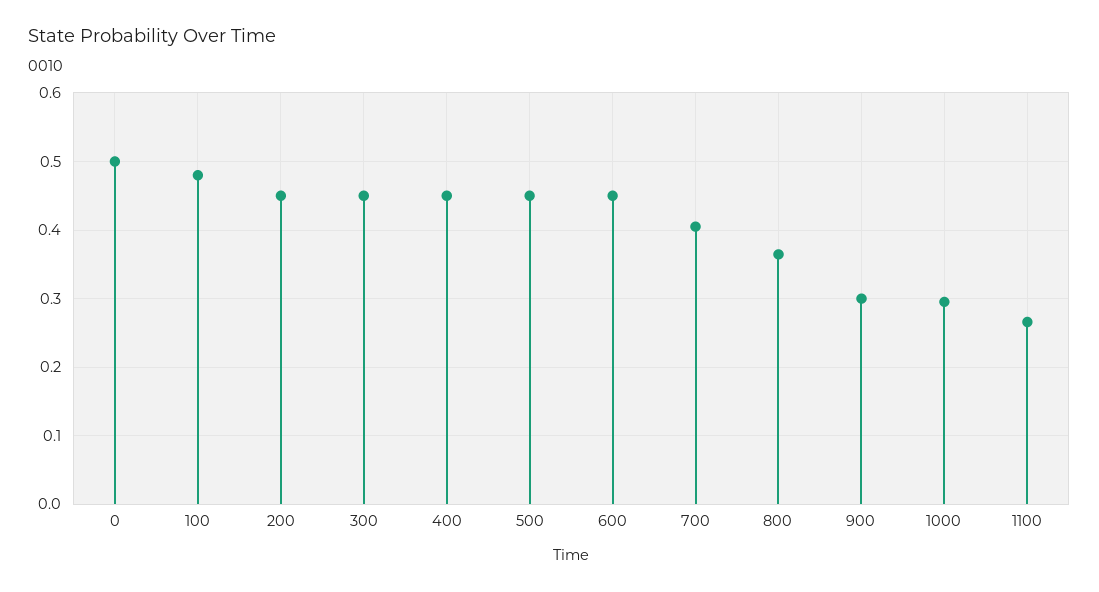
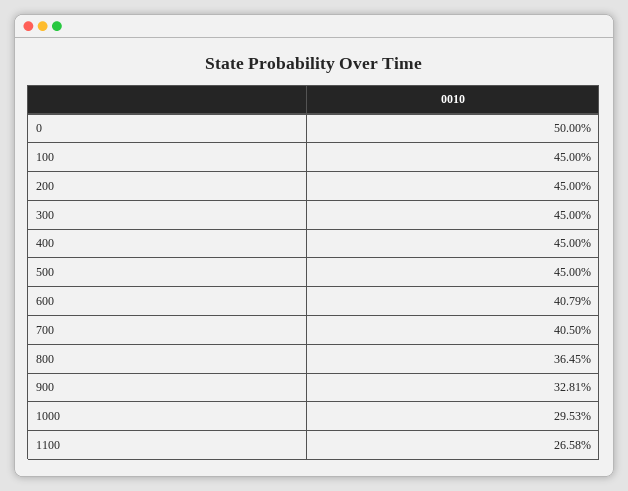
100: 0.48 -> 0.45
600: 0.45 -> 0.4079
900: 0.3 -> 0.3281

